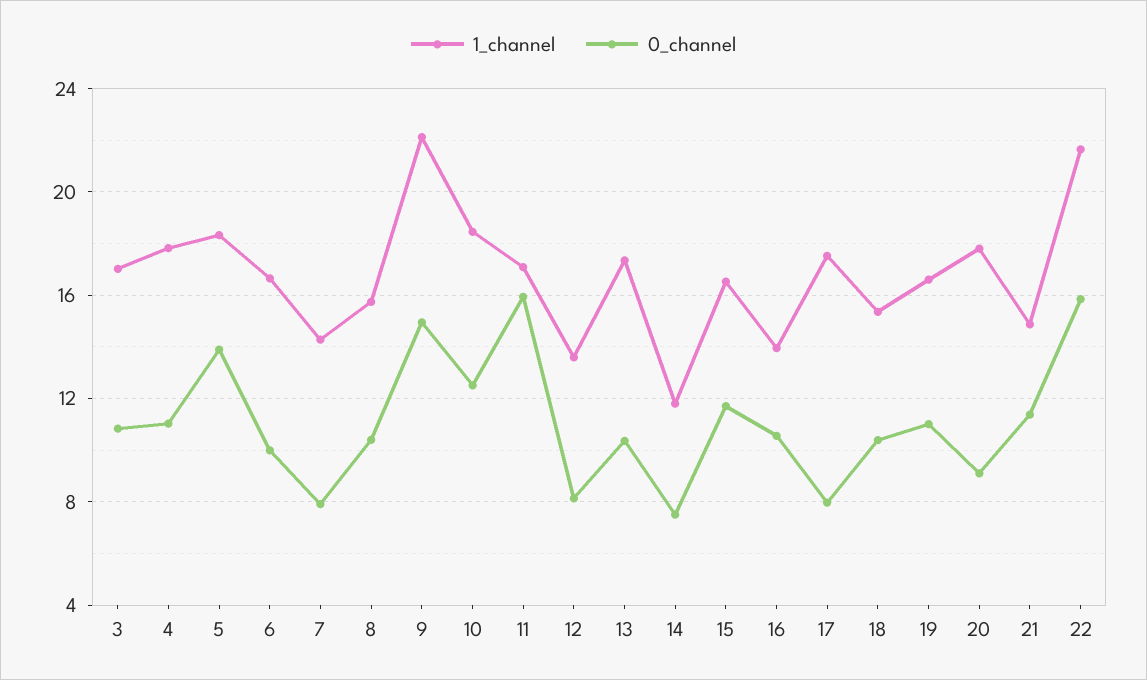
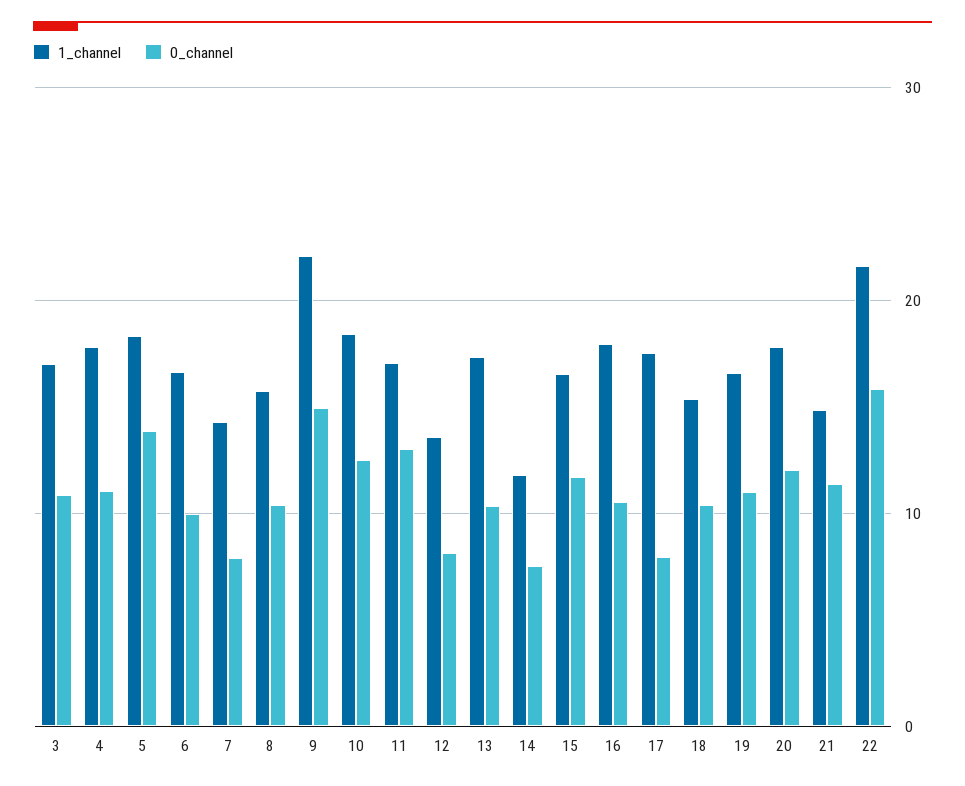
0_channel, 11: 16 -> 13
1_channel, 16: 14 -> 18
0_channel, 20: 9 -> 12

